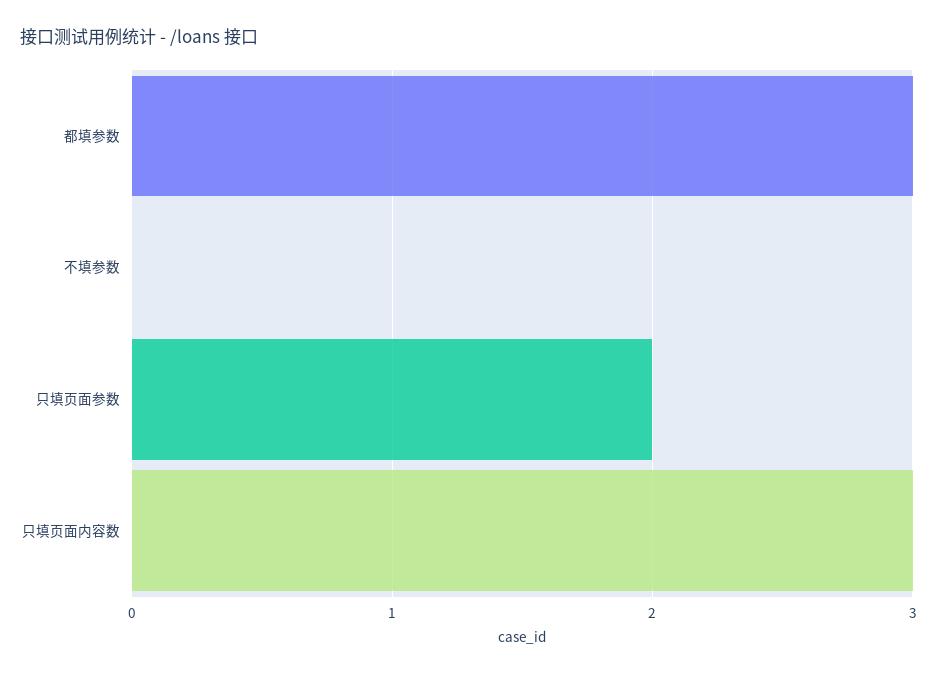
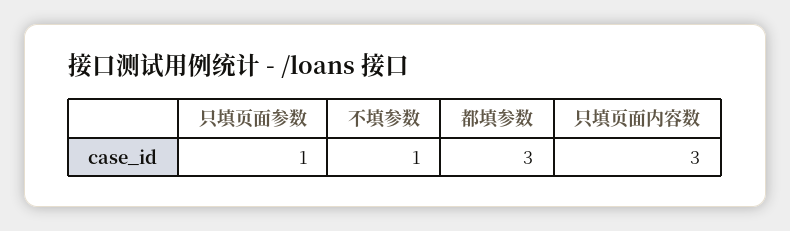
不填参数: 0 -> 1
只填页面参数: 2 -> 1

